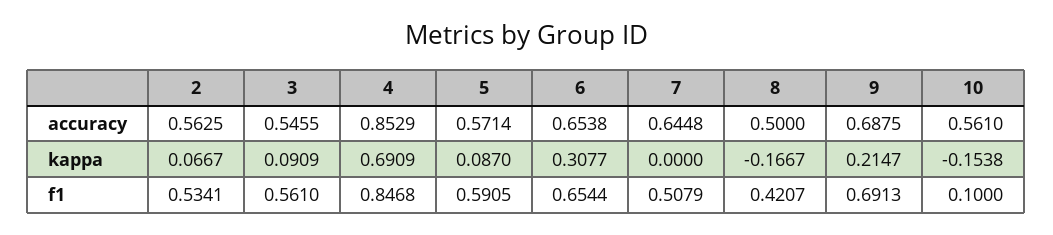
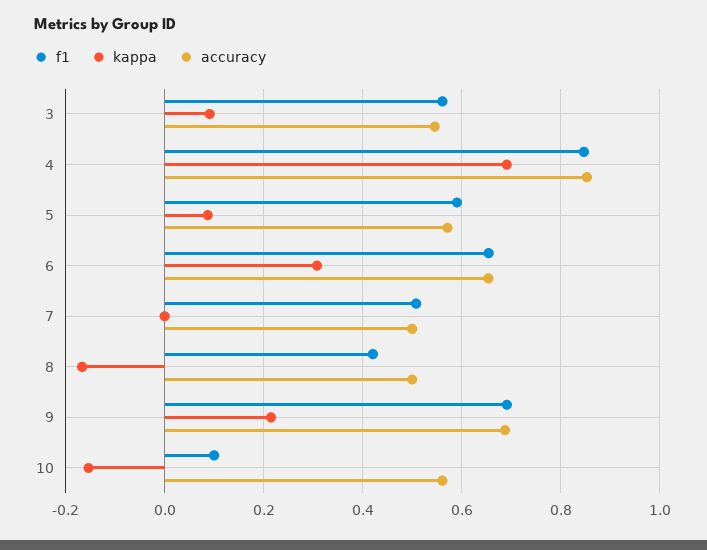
accuracy, 2: 0.5625 -> none
accuracy, 7: 0.6448 -> 0.5
kappa, 2: 0.0667 -> none
f1, 2: 0.5341 -> none

